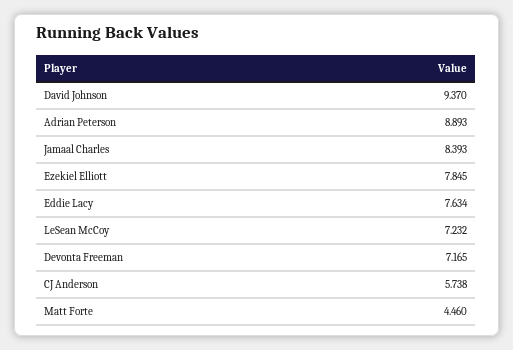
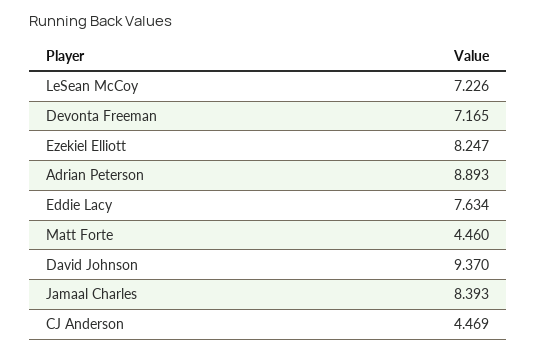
Ezekiel Elliott: 7.845 -> 8.247
LeSean McCoy: 7.232 -> 7.226
CJ Anderson: 5.738 -> 4.469

